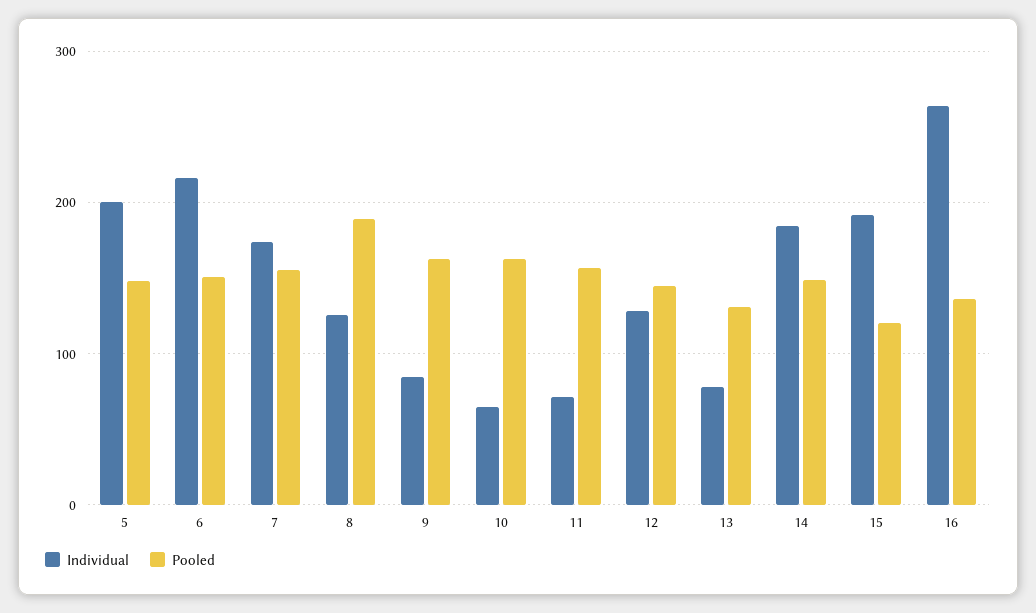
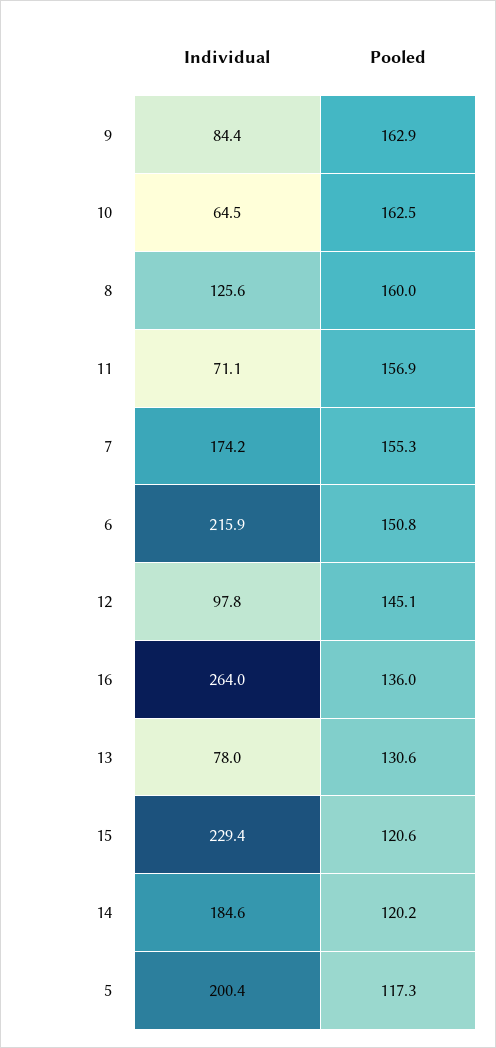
Pooled, 5: 150 -> 117.3
Pooled, 8: 190 -> 160
Individual, 12: 130 -> 97.8
Pooled, 14: 150 -> 120.2
Individual, 15: 190 -> 229.4

